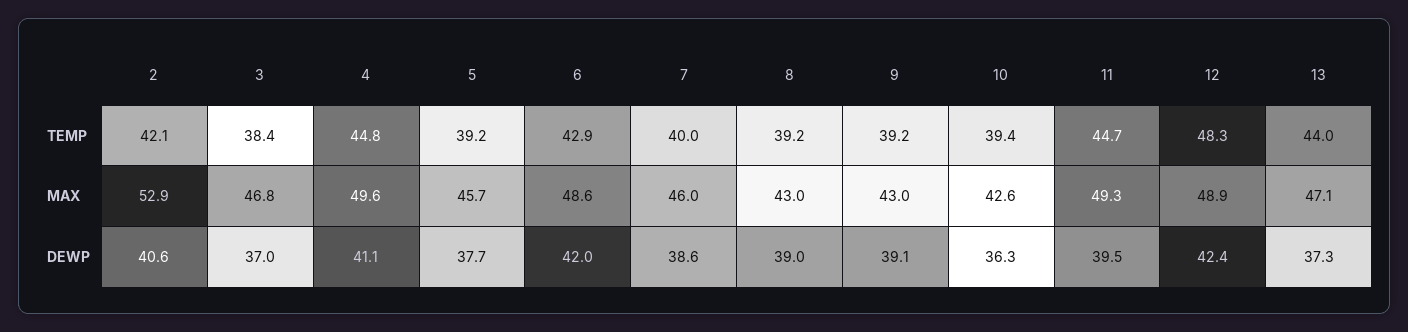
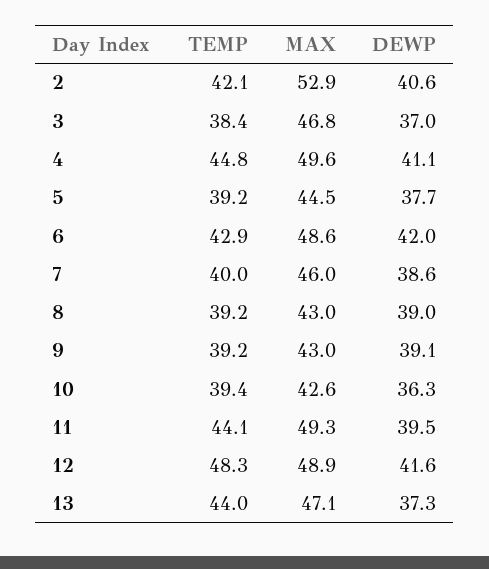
11, TEMP: 44.7 -> 44.1
5, MAX: 45.7 -> 44.5
12, DEWP: 42.4 -> 41.6

